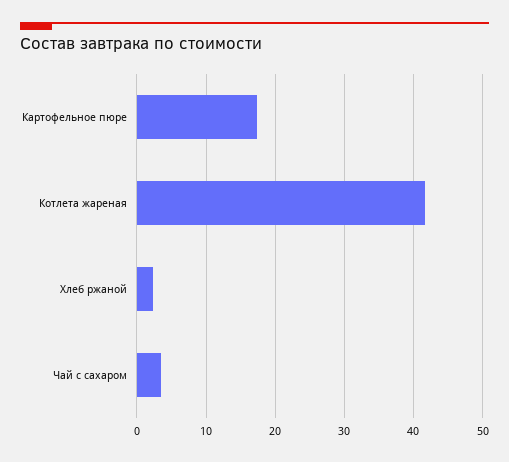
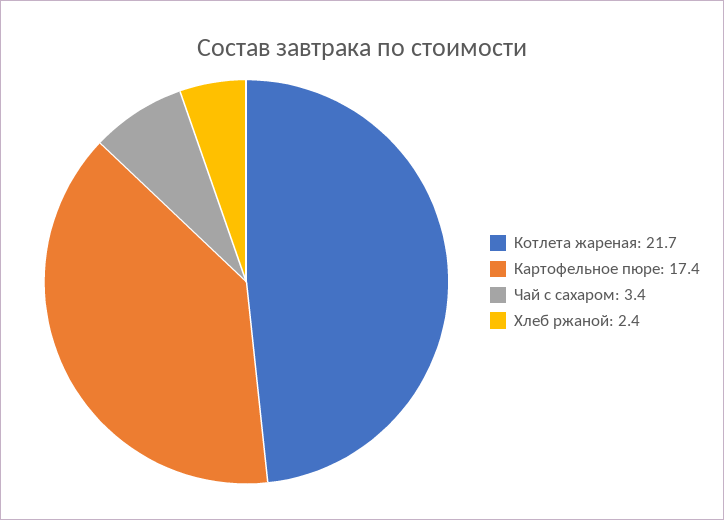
Котлета жареная: 42 -> 21.7

